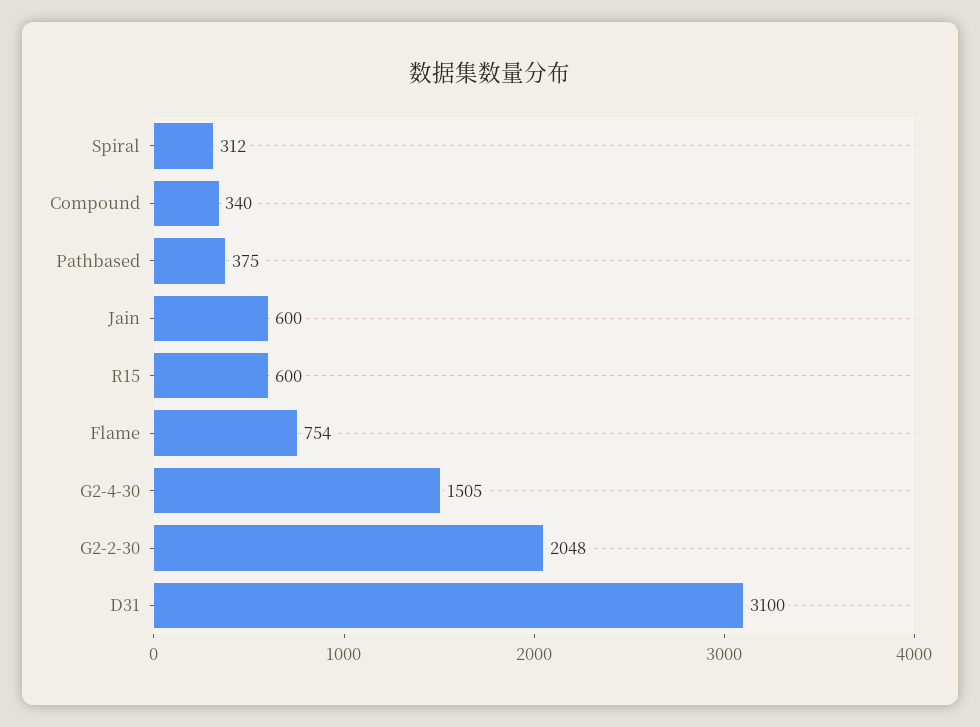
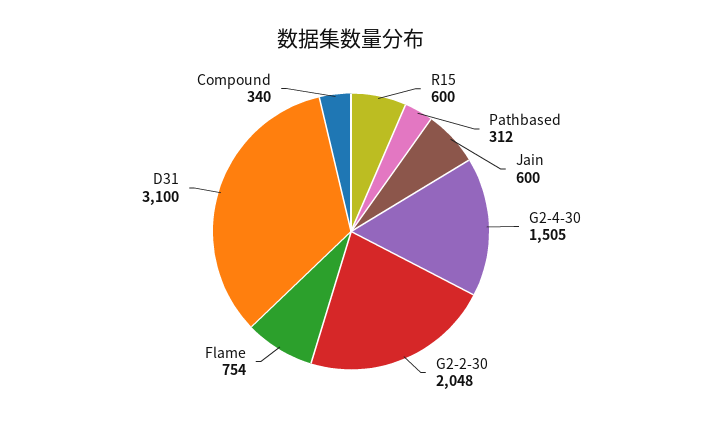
Spiral: 312 -> none
Pathbased: 375 -> 312

